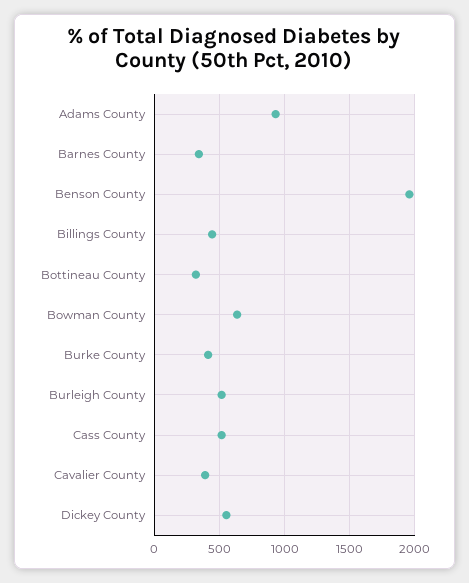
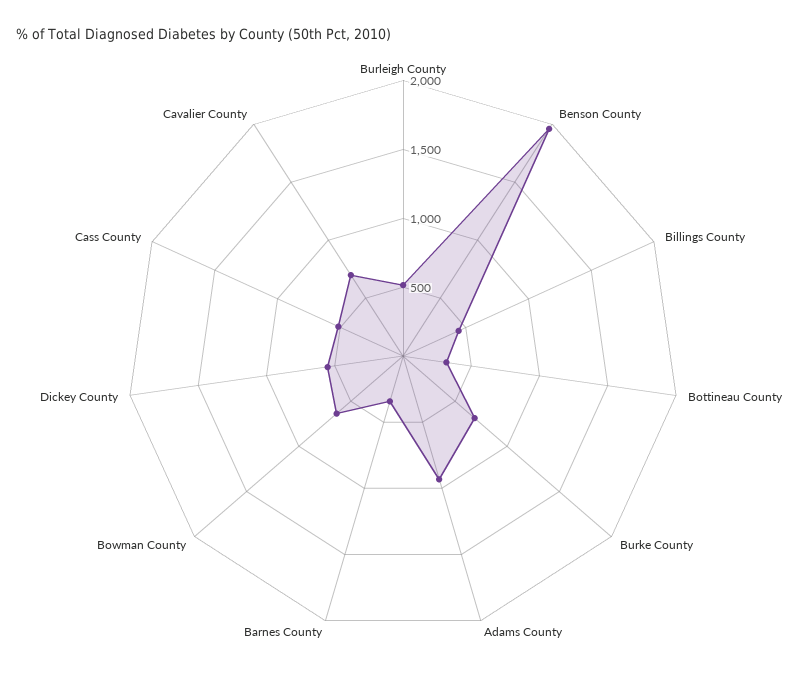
Burke County: 400 -> 700
Cavalier County: 400 -> 700

